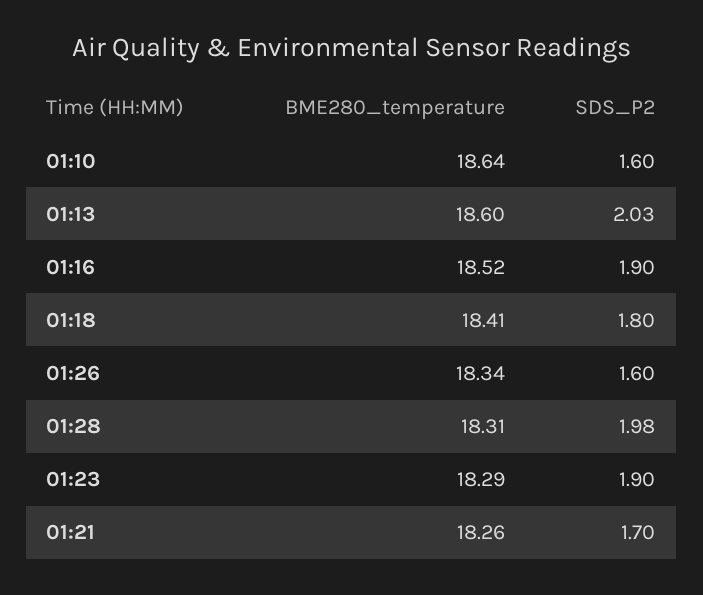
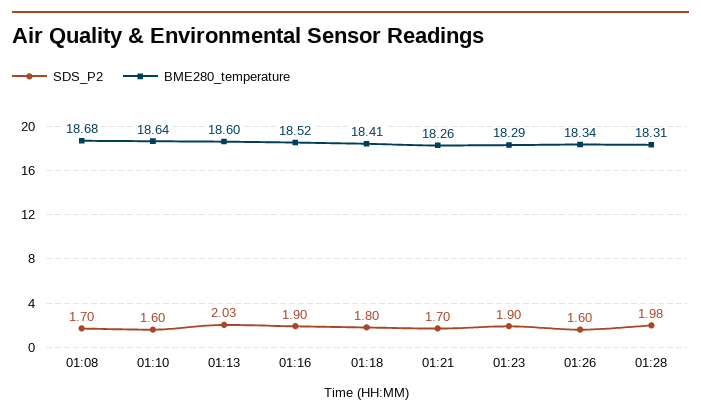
SDS_P2, 01:08: none -> 1.7
BME280_temperature, 01:08: none -> 18.68

